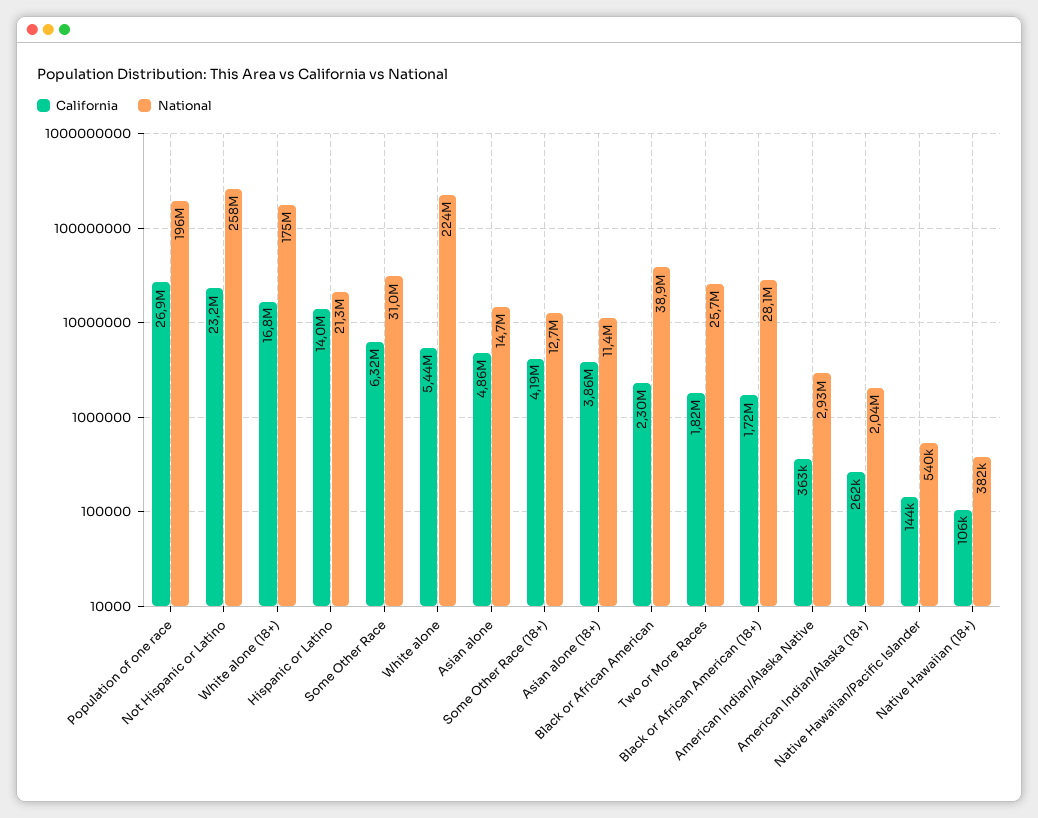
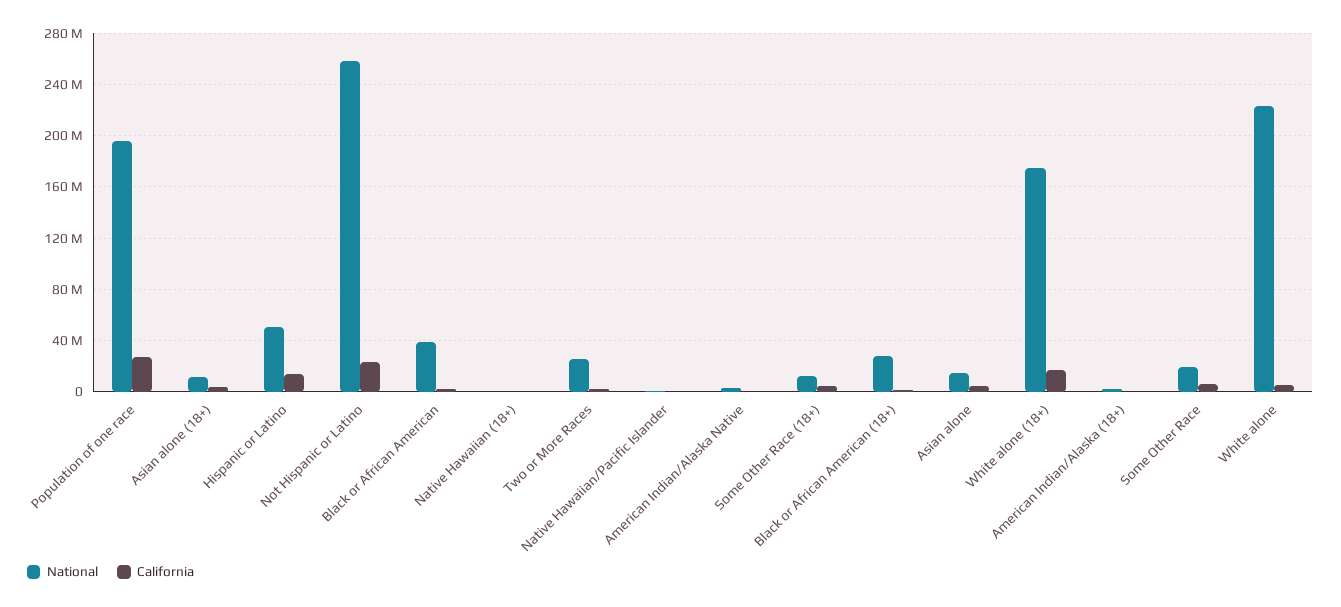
National, Hispanic or Latino: 21300000 -> 50000000
National, Some Other Race: 31000000 -> 20000000

